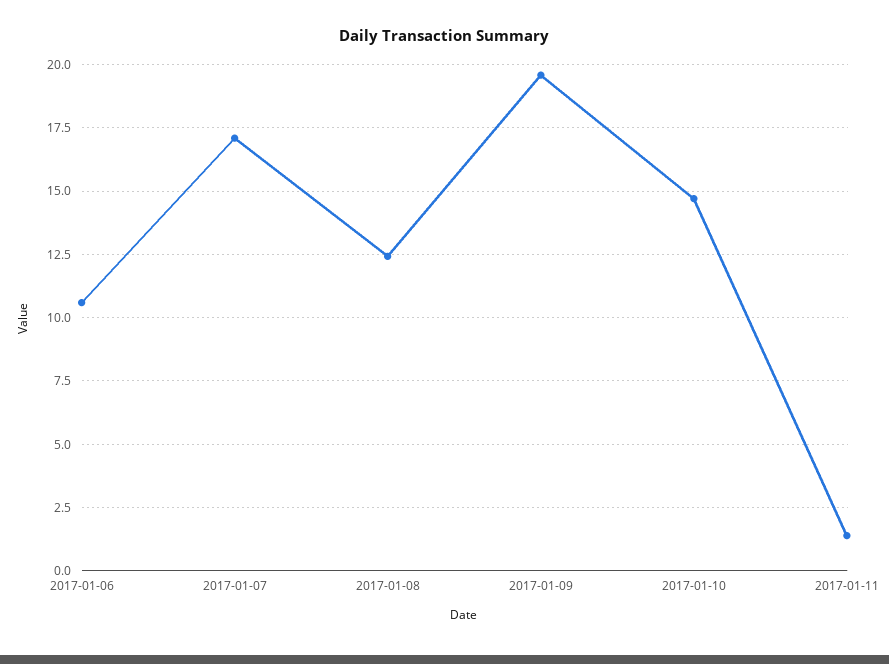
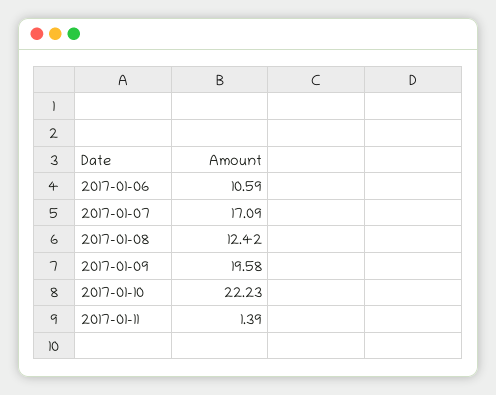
2017-01-10: 14.75 -> 22.23

